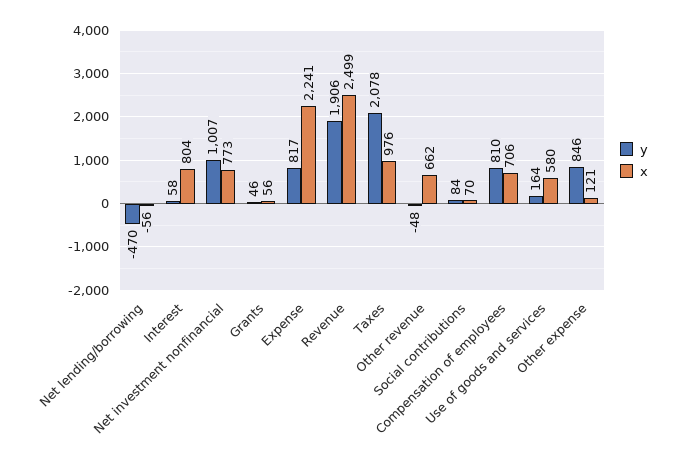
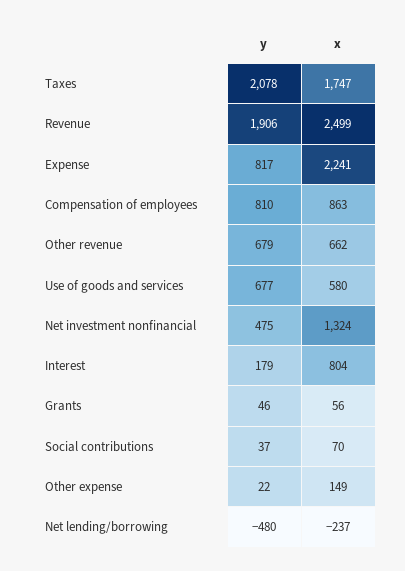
y, Net lending/borrowing: -470 -> -480
x, Net lending/borrowing: -56 -> -237
y, Interest: 58 -> 179
y, Net investment nonfinancial: 1007 -> 475
x, Net investment nonfinancial: 773 -> 1324
x, Taxes: 976 -> 1747
y, Other revenue: -48 -> 679
y, Social contributions: 84 -> 37
x, Compensation of employees: 706 -> 863
y, Use of goods and services: 164 -> 677
y, Other expense: 846 -> 22
x, Other expense: 121 -> 149

